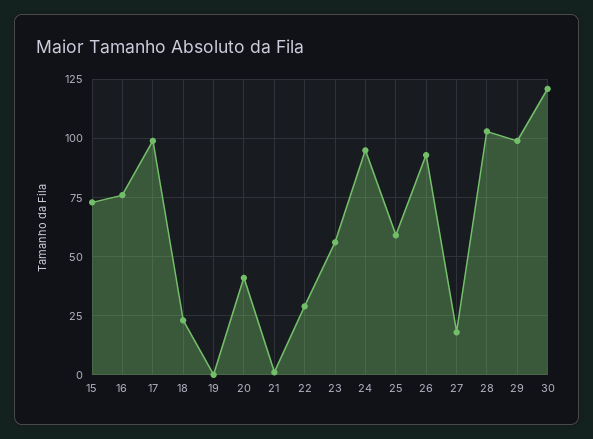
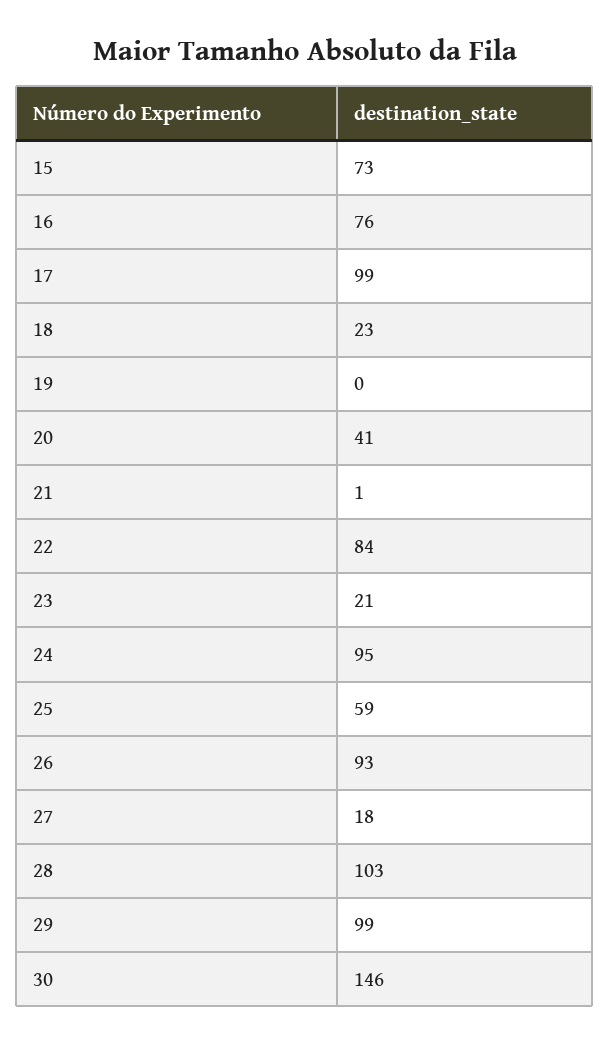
22: 30 -> 84
23: 55 -> 21
30: 120 -> 146

